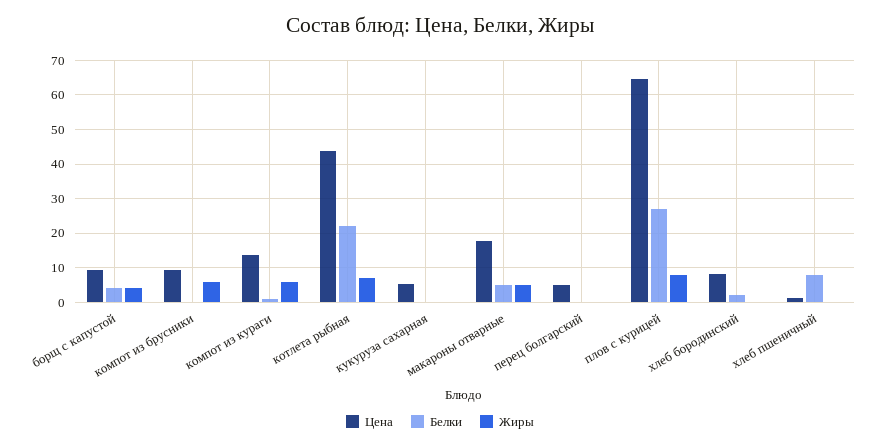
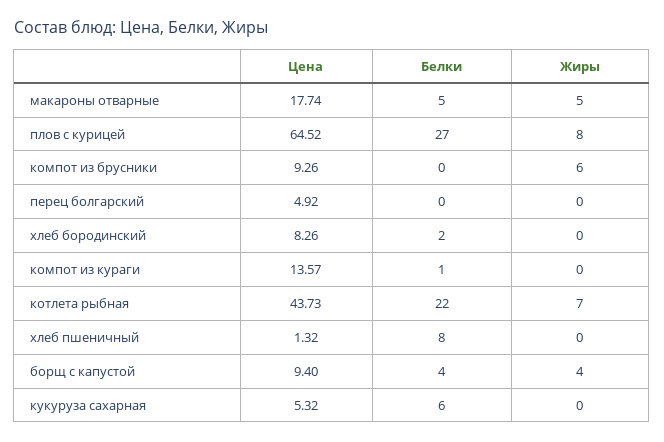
Жиры, компот из кураги: 6 -> 0
Белки, кукуруза сахарная: 0 -> 6

